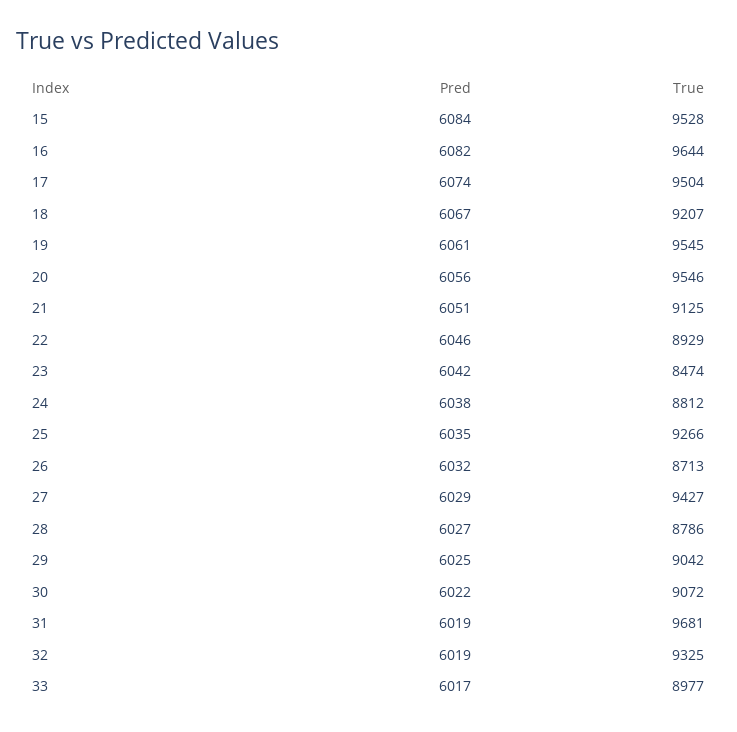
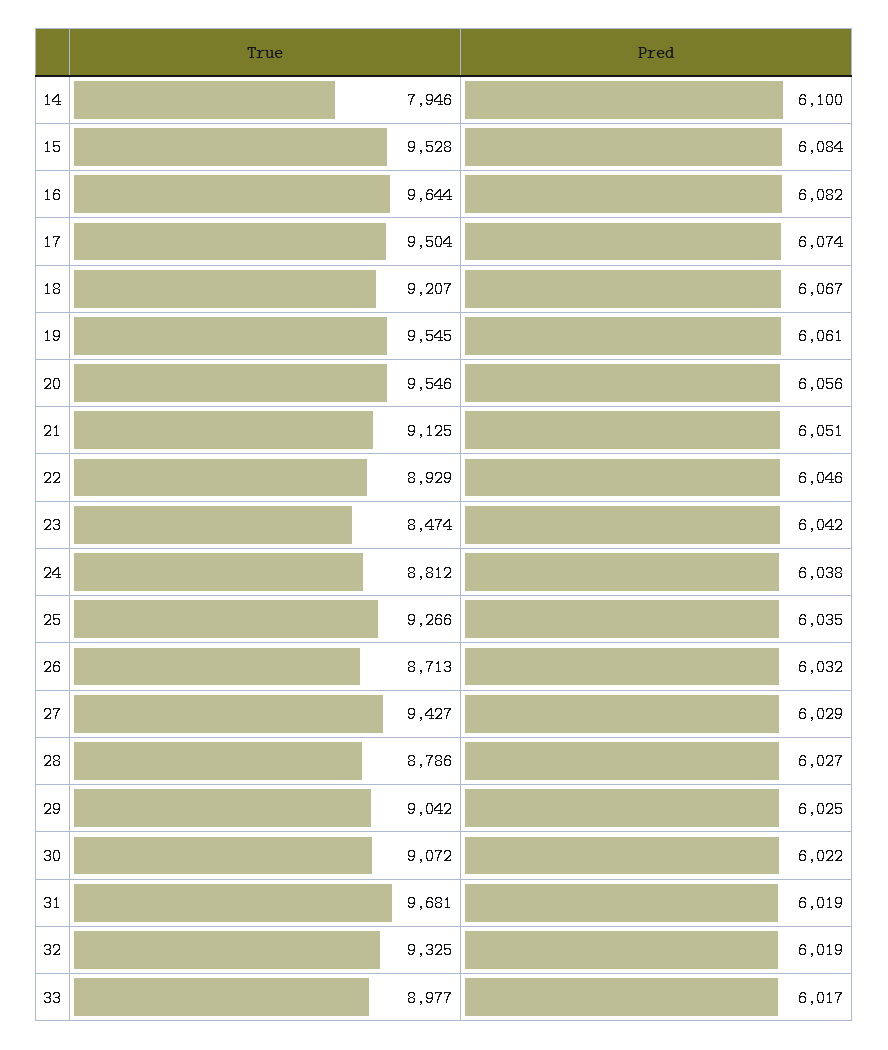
True, 14: none -> 7946
Pred, 14: none -> 6100

